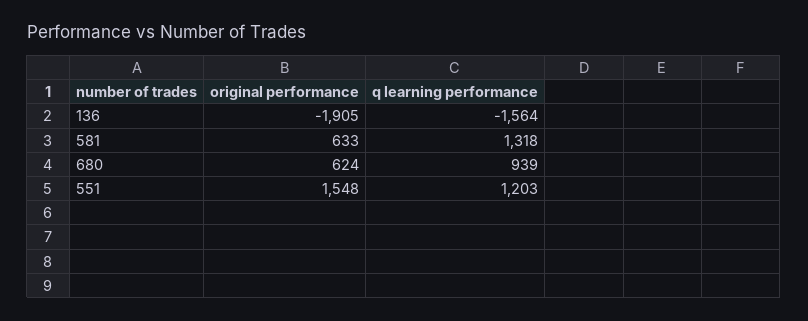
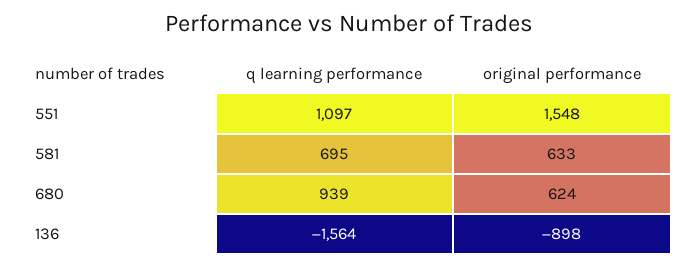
original performance, 136: -1905 -> -898
q learning performance, 581: 1318 -> 695
q learning performance, 551: 1203 -> 1097

